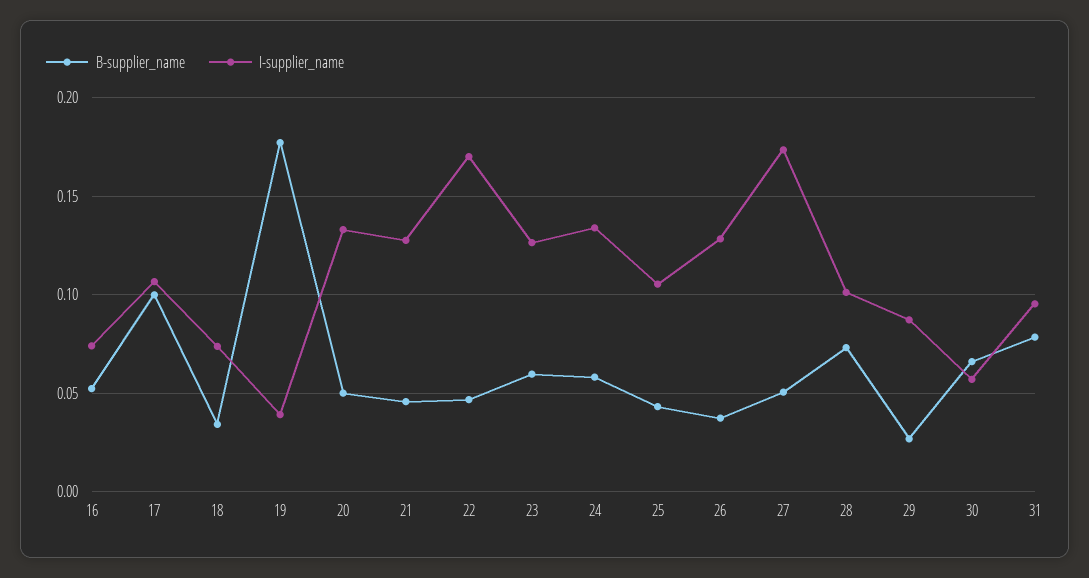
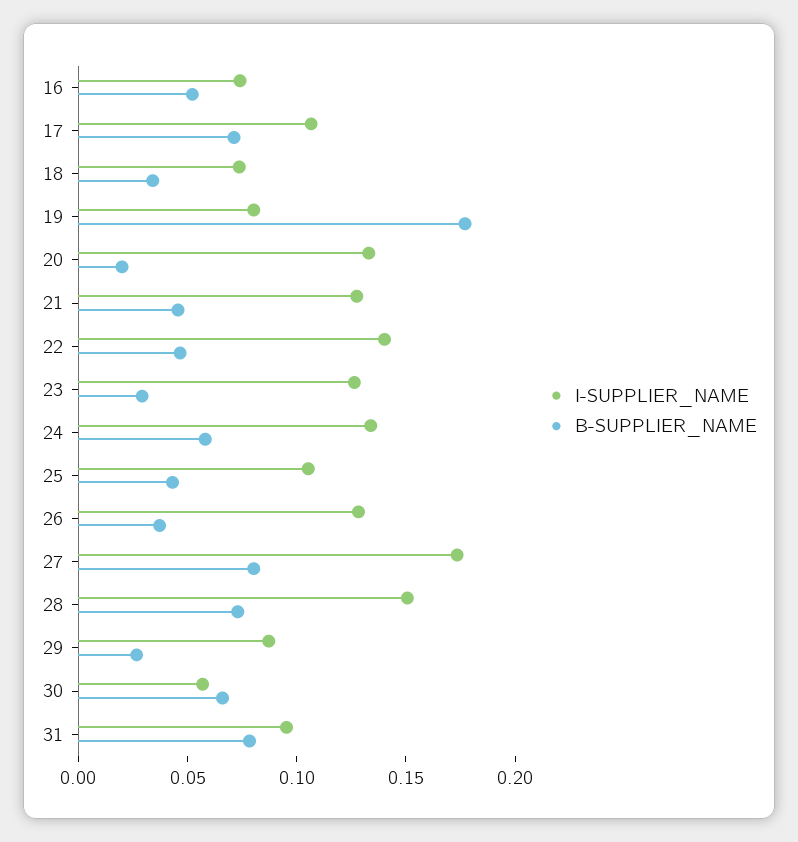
B-supplier_name, 17: 0.1 -> 0.07
I-supplier_name, 19: 0.04 -> 0.08
B-supplier_name, 20: 0.05 -> 0.02
I-supplier_name, 22: 0.17 -> 0.14
B-supplier_name, 23: 0.06 -> 0.03
B-supplier_name, 27: 0.05 -> 0.08
I-supplier_name, 28: 0.1 -> 0.15

